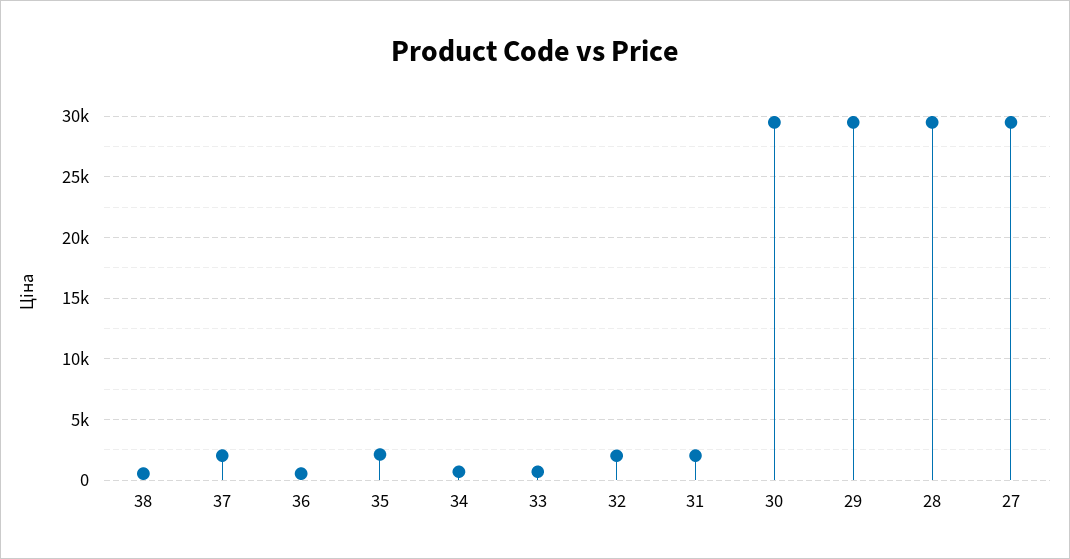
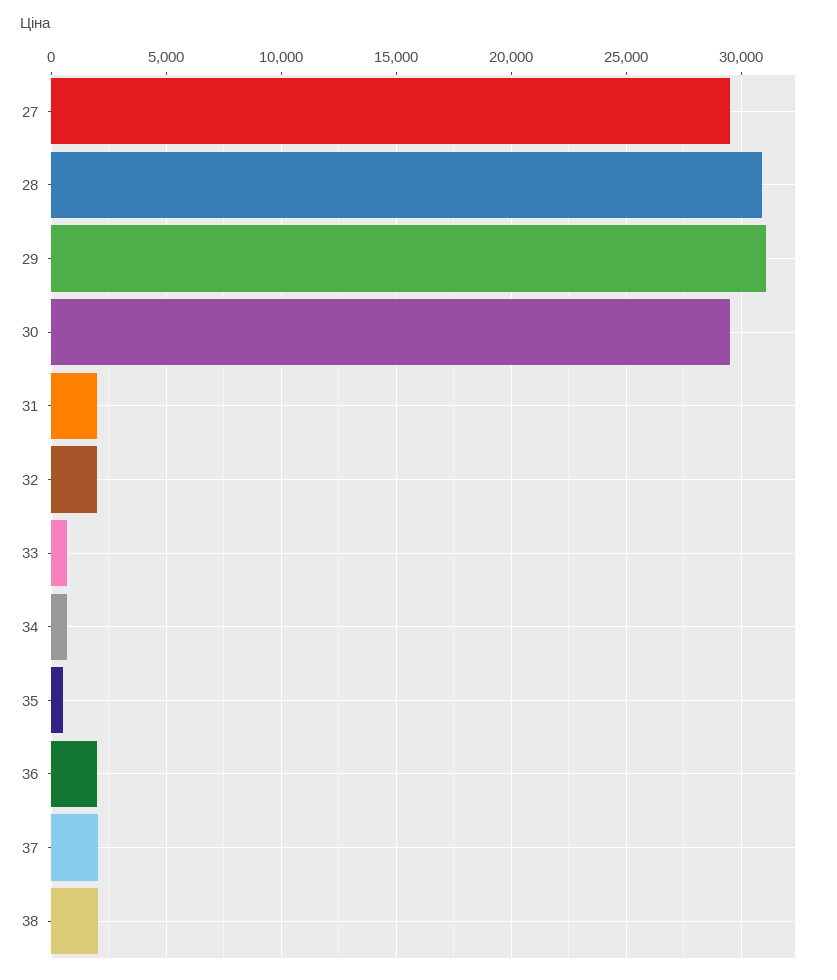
38: 500 -> 2000
36: 500 -> 2000
35: 2000 -> 500
29: 29500 -> 31000
28: 29500 -> 31000

